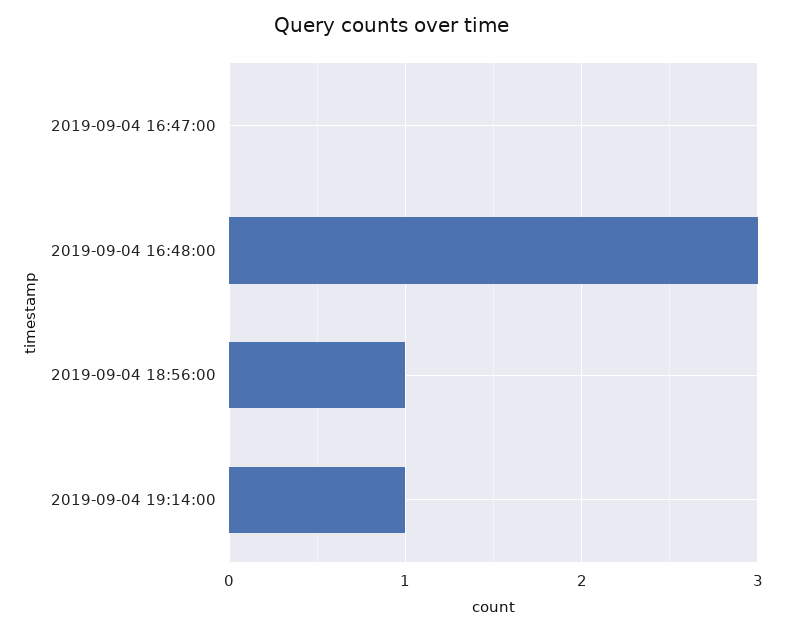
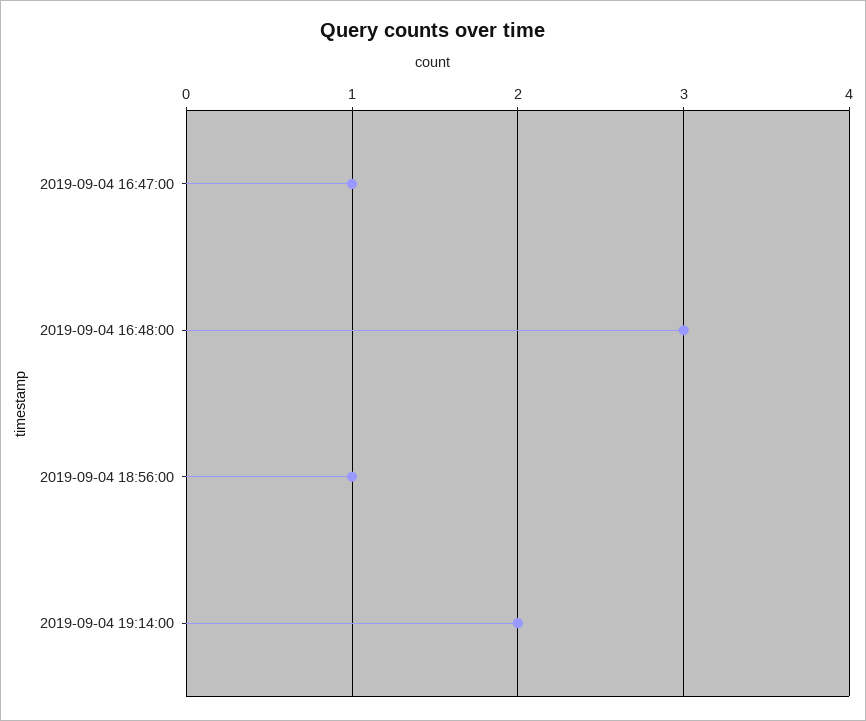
2019-09-04 16:47:00: 0 -> 1
2019-09-04 19:14:00: 1 -> 2

